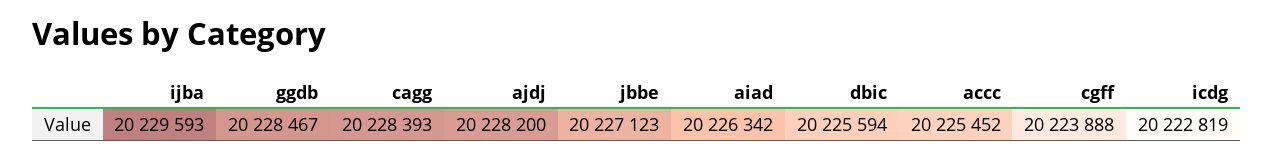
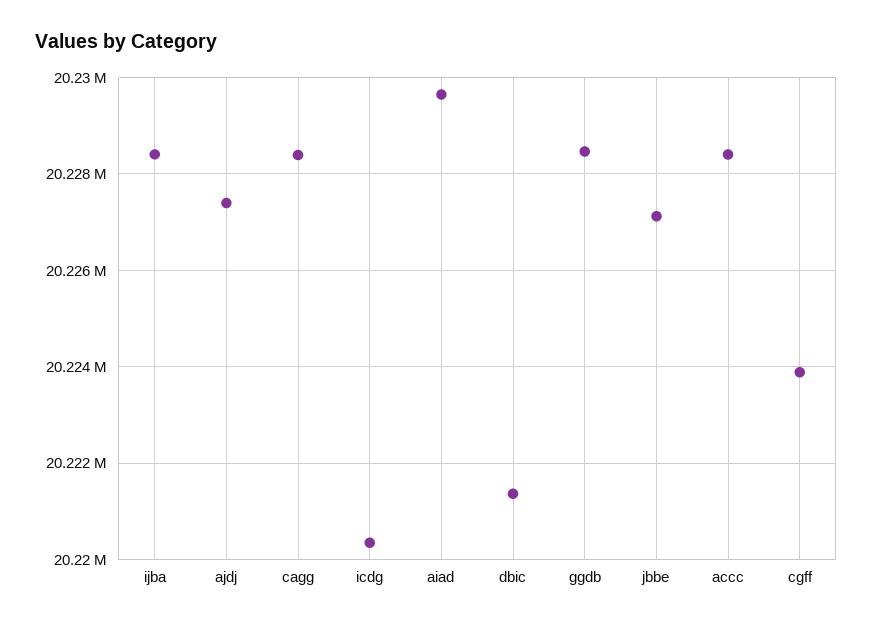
ijba: 20229593 -> 20228400
ajdj: 20228200 -> 20227400
aiad: 20226342 -> 20229600
dbic: 20225594 -> 20221400
accc: 20225452 -> 20228400
icdg: 20222819 -> 20220400

